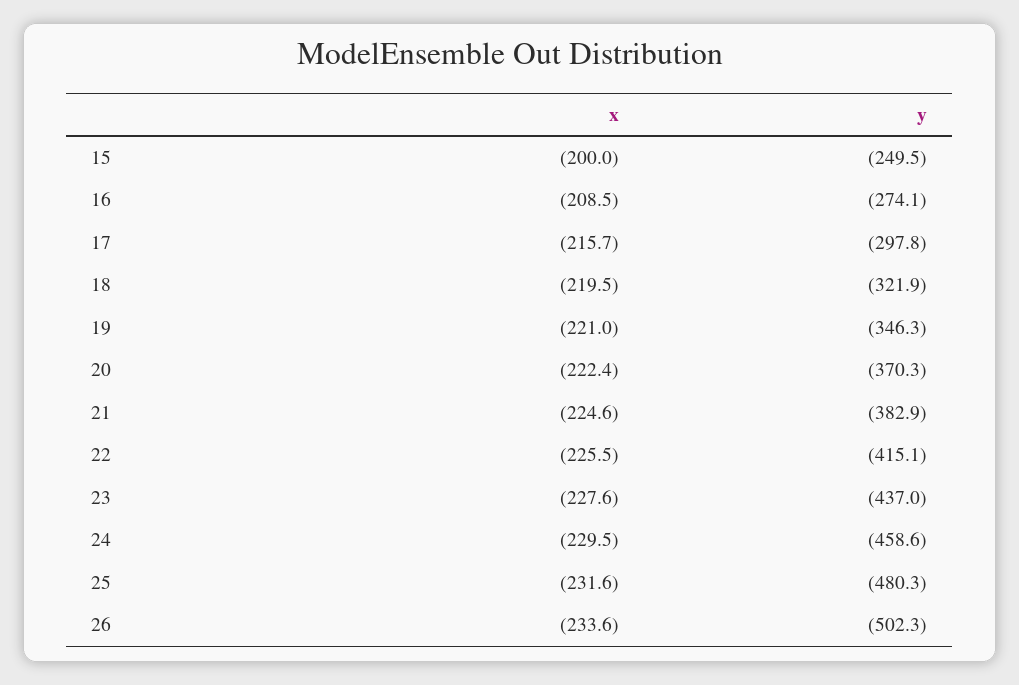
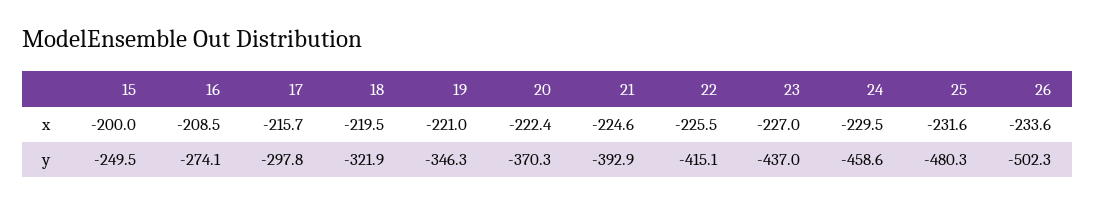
y, 21: -382.9 -> -392.9
x, 23: -227.6 -> -227

